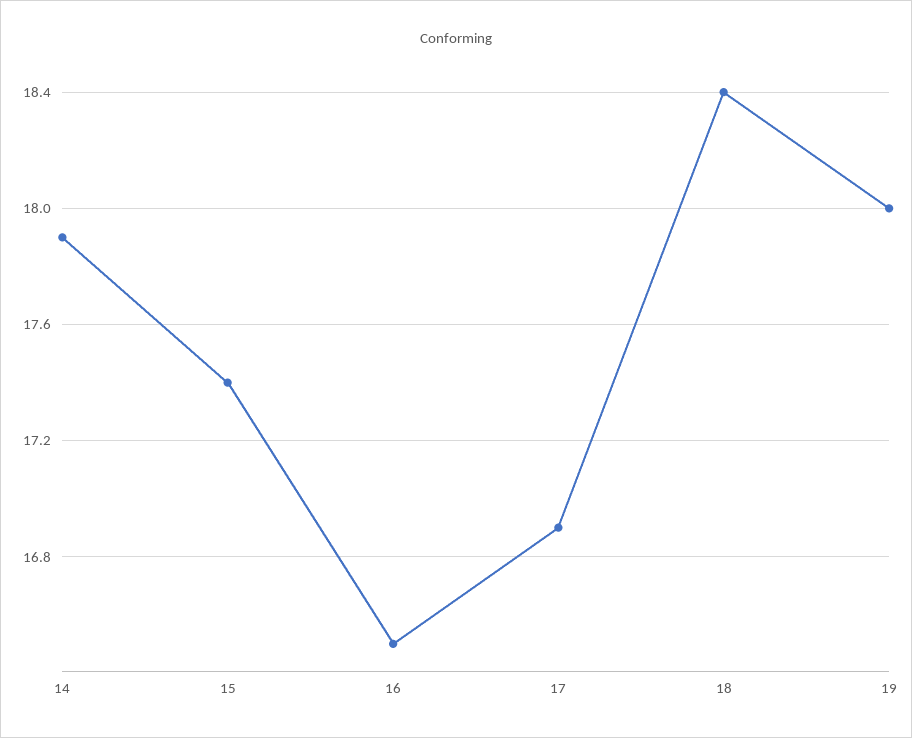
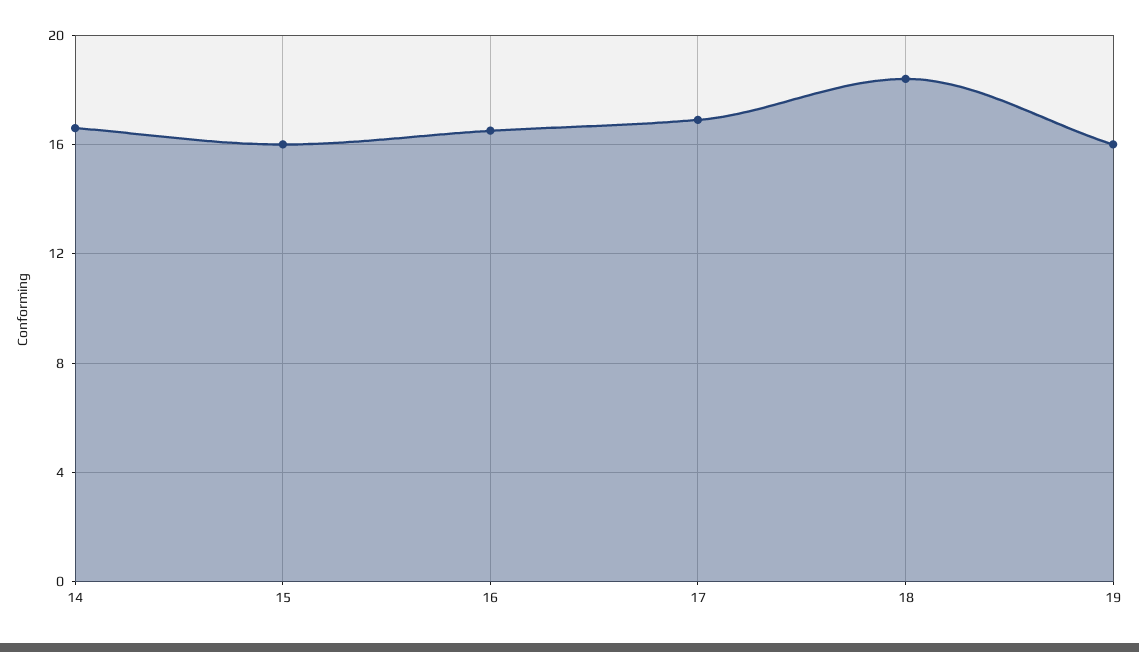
14: 17.9 -> 16.5
15: 17.4 -> 16
19: 18 -> 16

